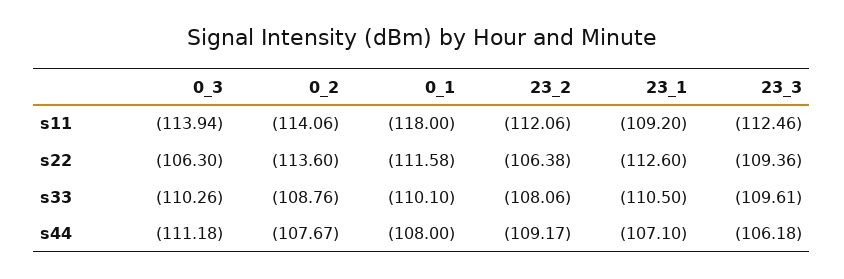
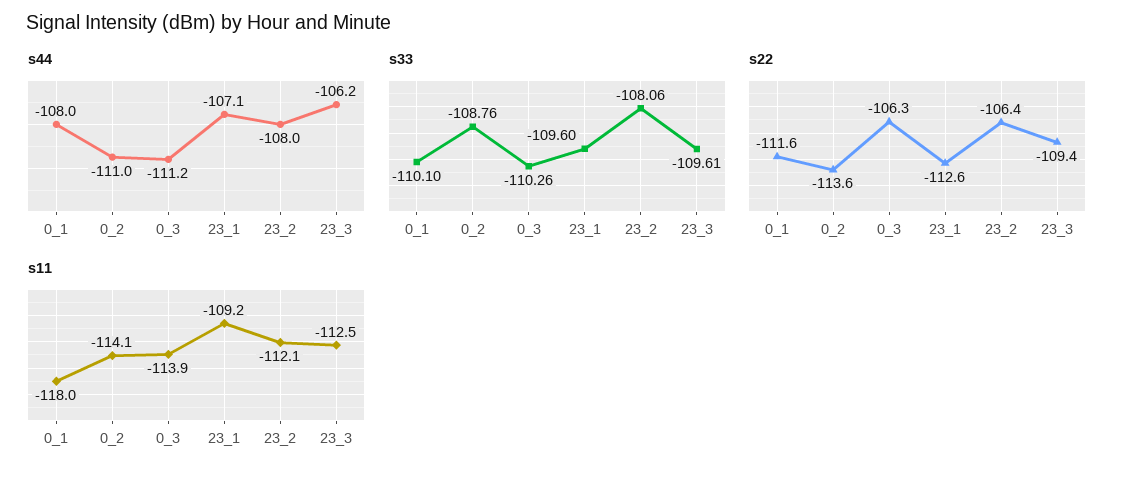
s33, 23_1: -110.5 -> -109.6
s44, 0_2: -107.67 -> -111
s44, 23_2: -109.17 -> -108

